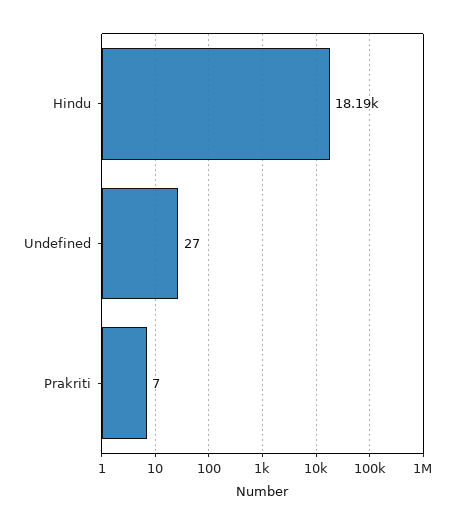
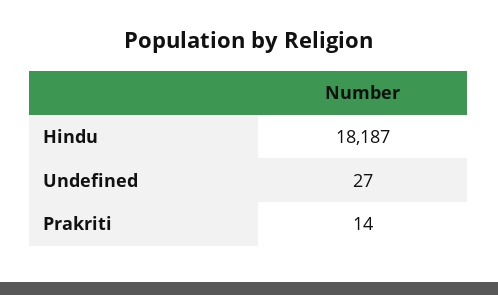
Prakriti: 7 -> 14

